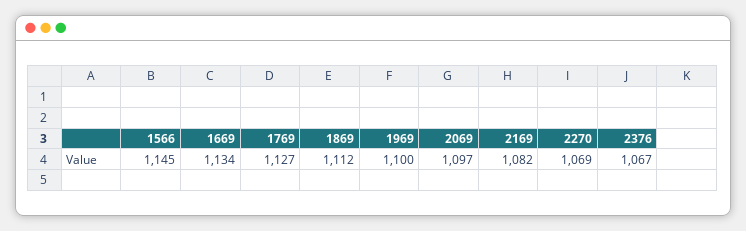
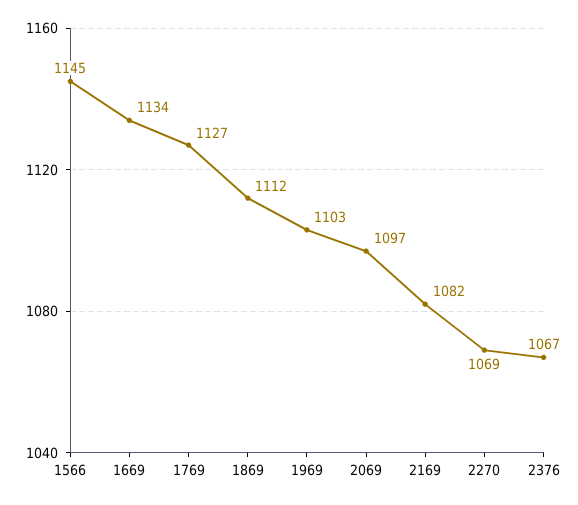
1969: 1100 -> 1103

